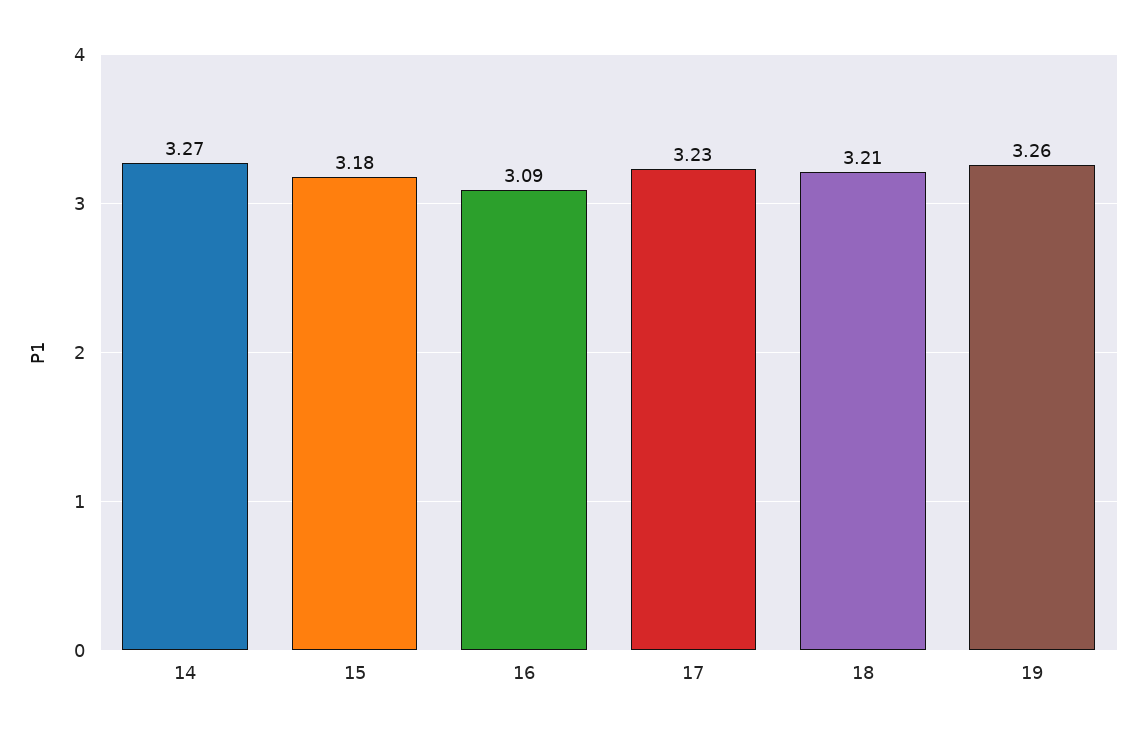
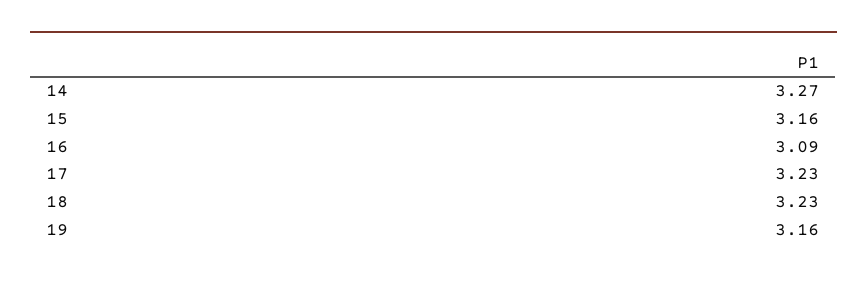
15: 3.18 -> 3.16
18: 3.21 -> 3.23
19: 3.26 -> 3.16

